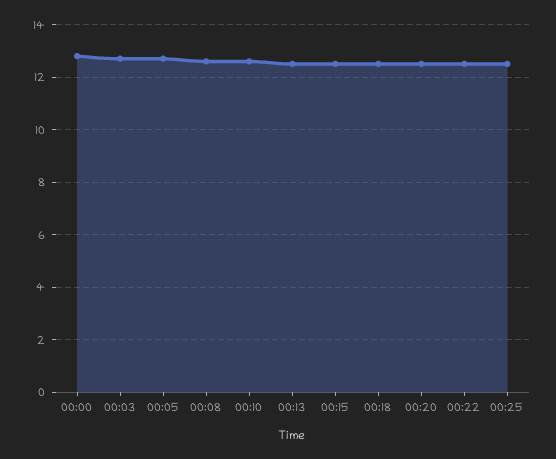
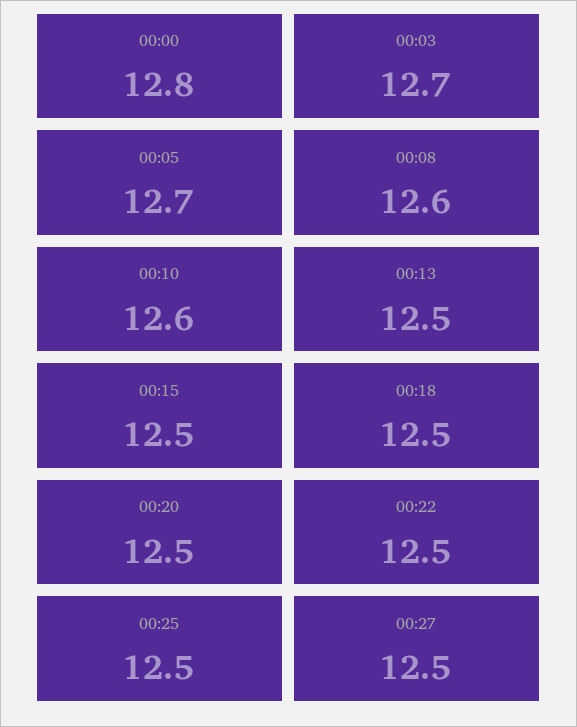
00:27: none -> 12.5

